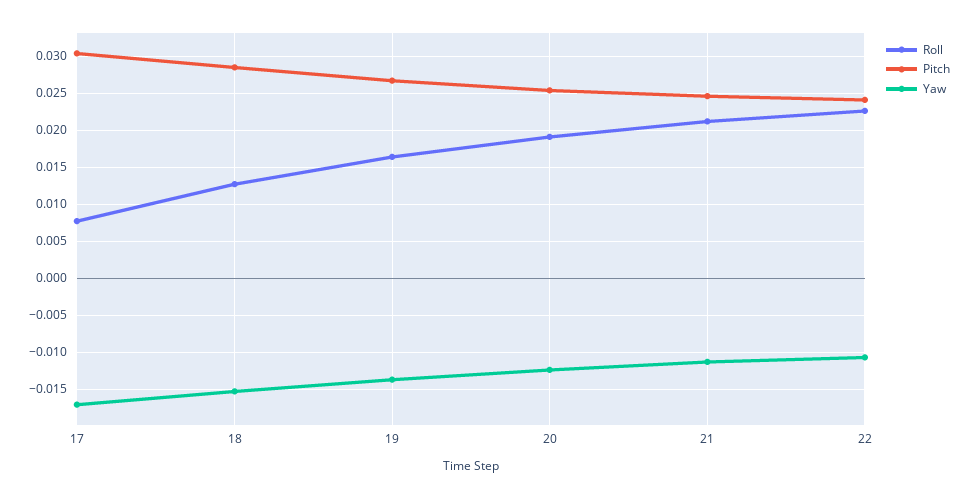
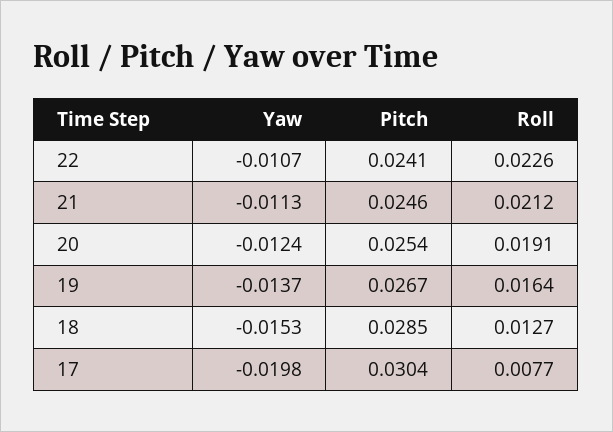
Yaw, 17: -0.017 -> -0.0198

